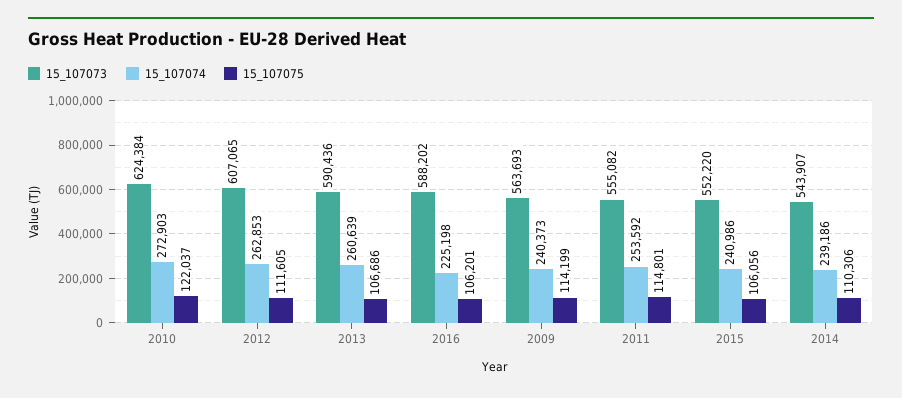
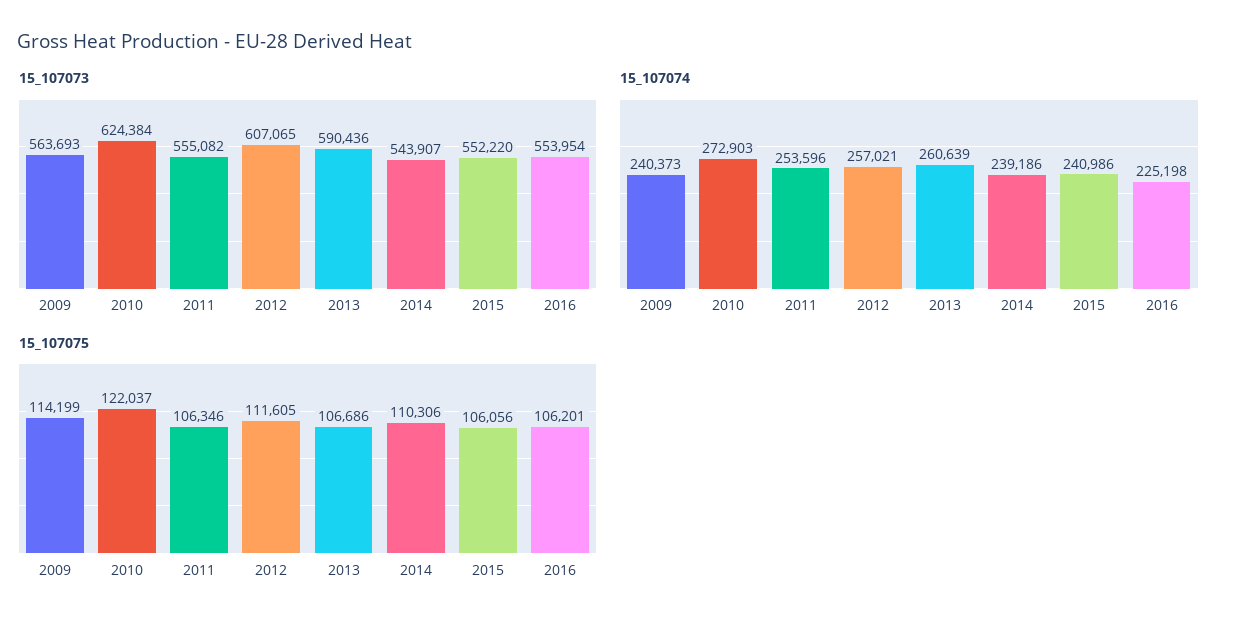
15_107074, 2012: 262853 -> 257021
15_107073, 2016: 588202 -> 553954
15_107074, 2011: 253592 -> 253596
15_107075, 2011: 114801 -> 106346

